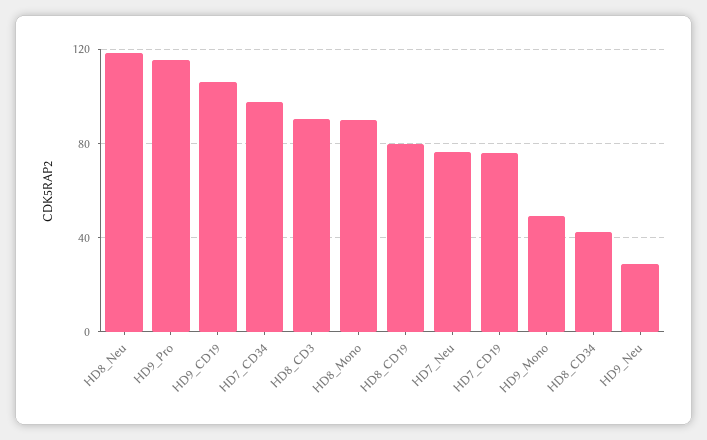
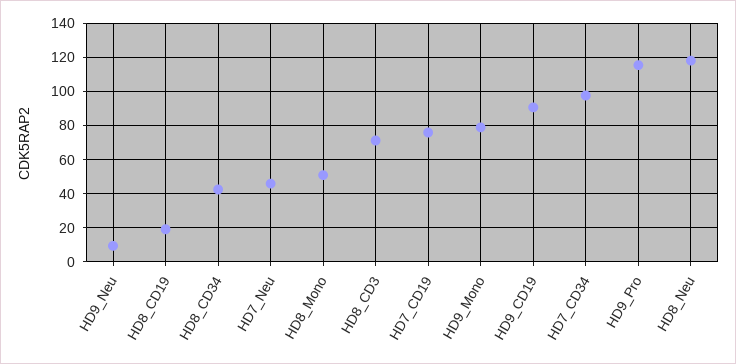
HD9_CD19: 105 -> 90
HD8_CD3: 90 -> 70
HD8_Mono: 90 -> 50
HD8_CD19: 80 -> 20
HD7_Neu: 75 -> 45
HD9_Mono: 50 -> 80
HD9_Neu: 30 -> 10

